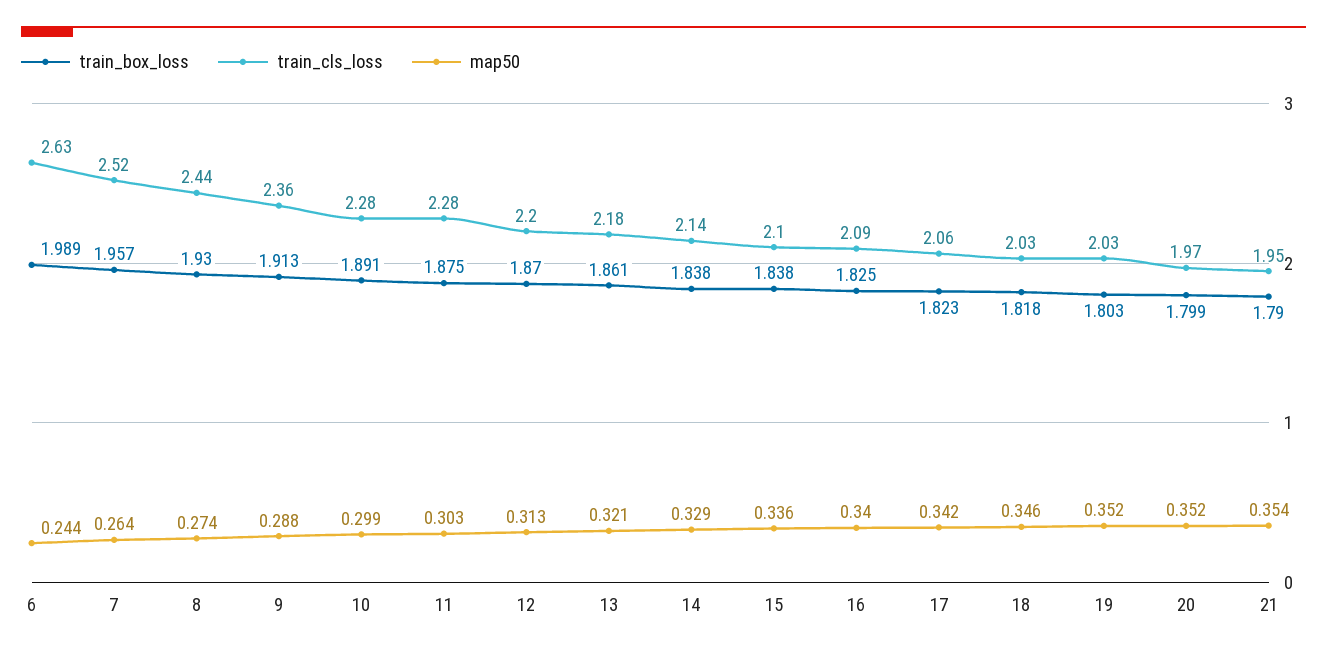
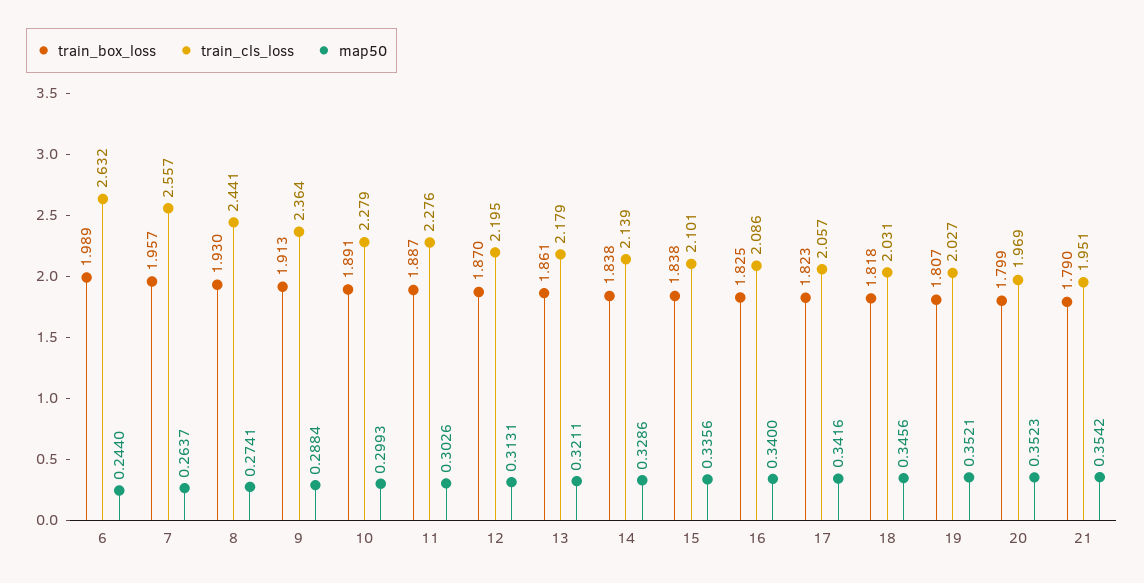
train_cls_loss, 7: 2.52 -> 2.557
train_box_loss, 11: 1.875 -> 1.887
train_box_loss, 19: 1.803 -> 1.807

